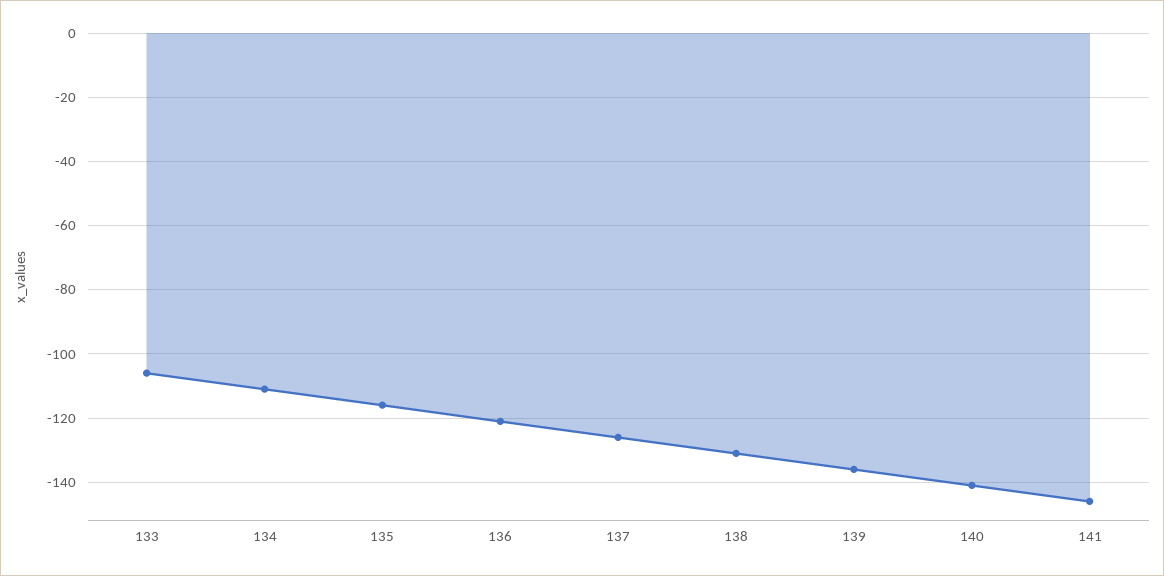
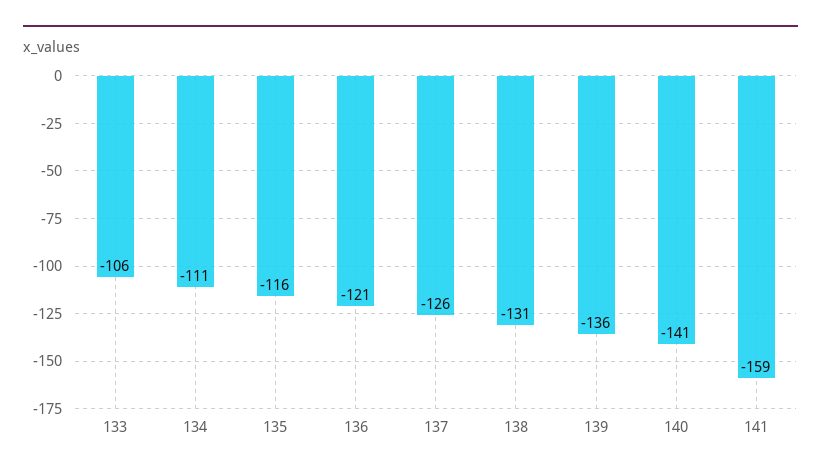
141: -145 -> -159

